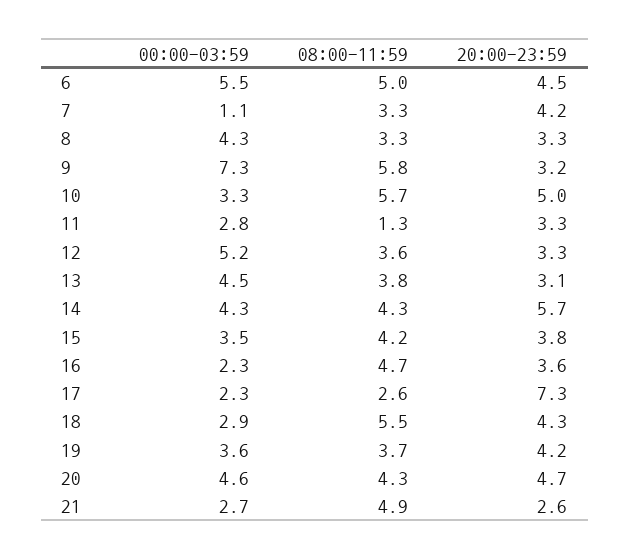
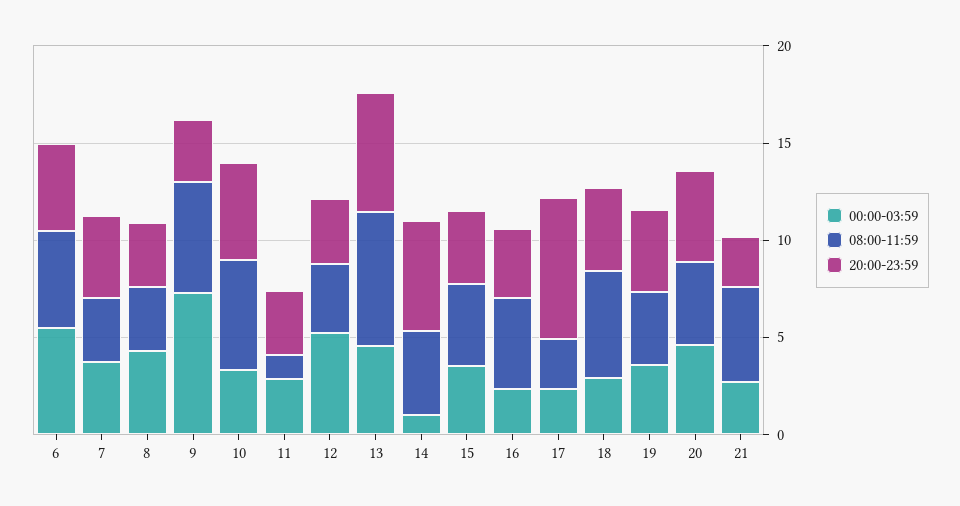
00:00-03:59, 7: 1.1 -> 4
08:00-11:59, 13: 3.8 -> 7
20:00-23:59, 13: 3.1 -> 6
00:00-03:59, 14: 4.3 -> 1

